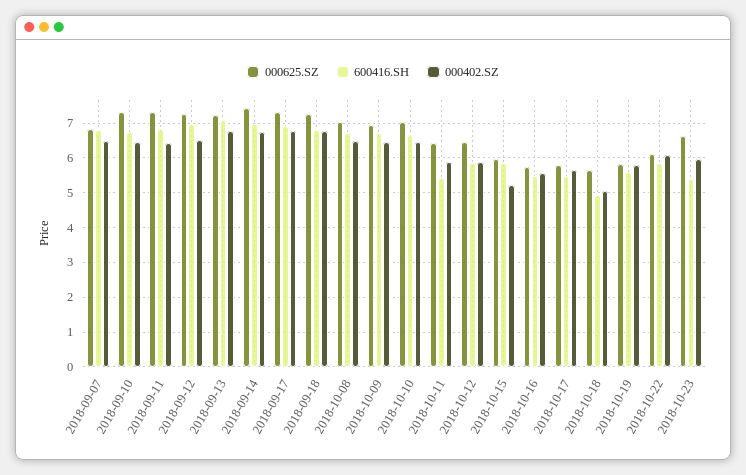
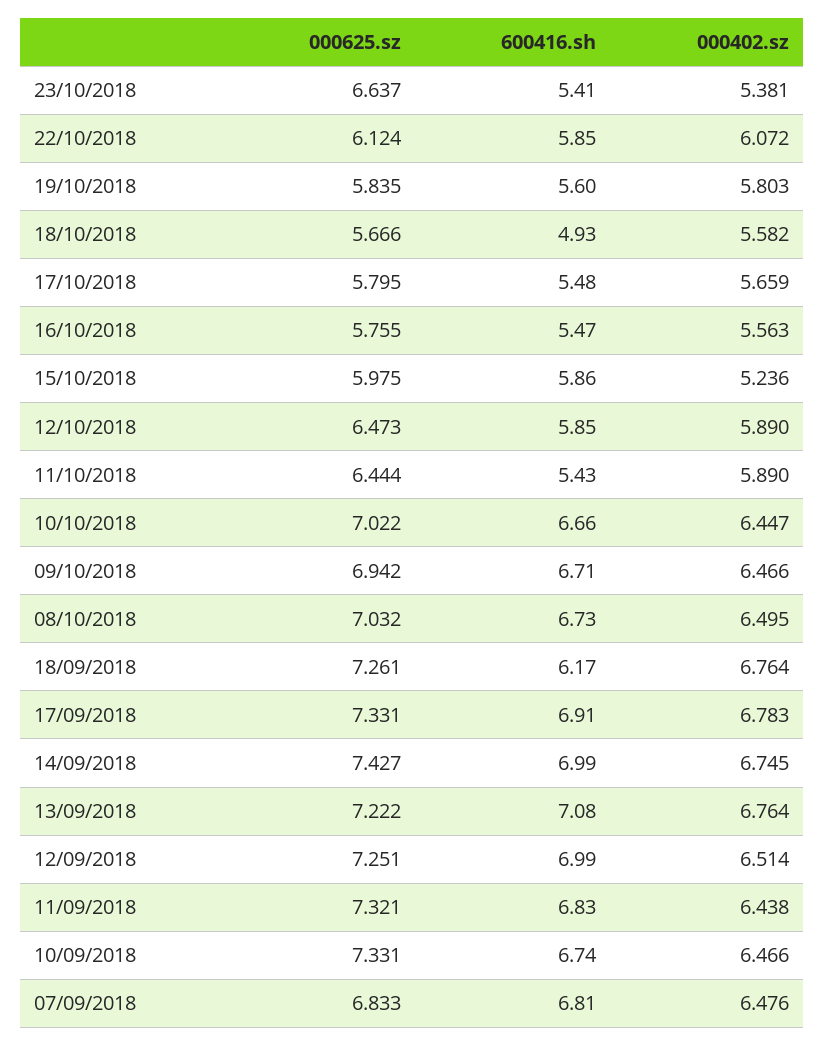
600416.SH, 2018-09-18: 6.8 -> 6.17
000402.SZ, 2018-10-18: 5 -> 5.582
000402.SZ, 2018-10-23: 6 -> 5.381

